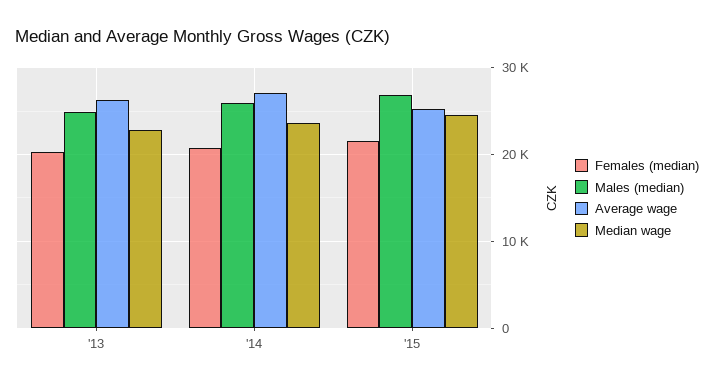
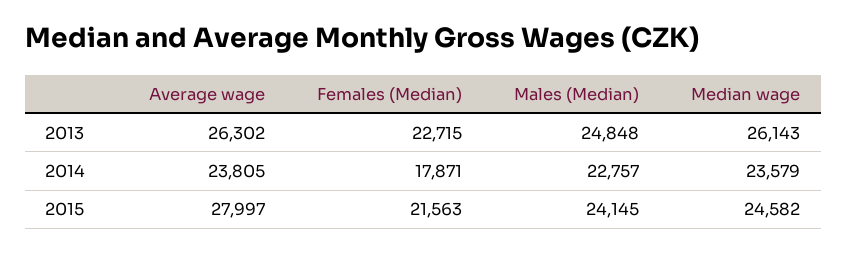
Females (median), '13: 20000 -> 22715
Median wage, '13: 23000 -> 26143
Females (median), '14: 21000 -> 17871
Males (median), '14: 26000 -> 22757
Average wage, '14: 27000 -> 23805
Males (median), '15: 27000 -> 24145
Average wage, '15: 25000 -> 27997

